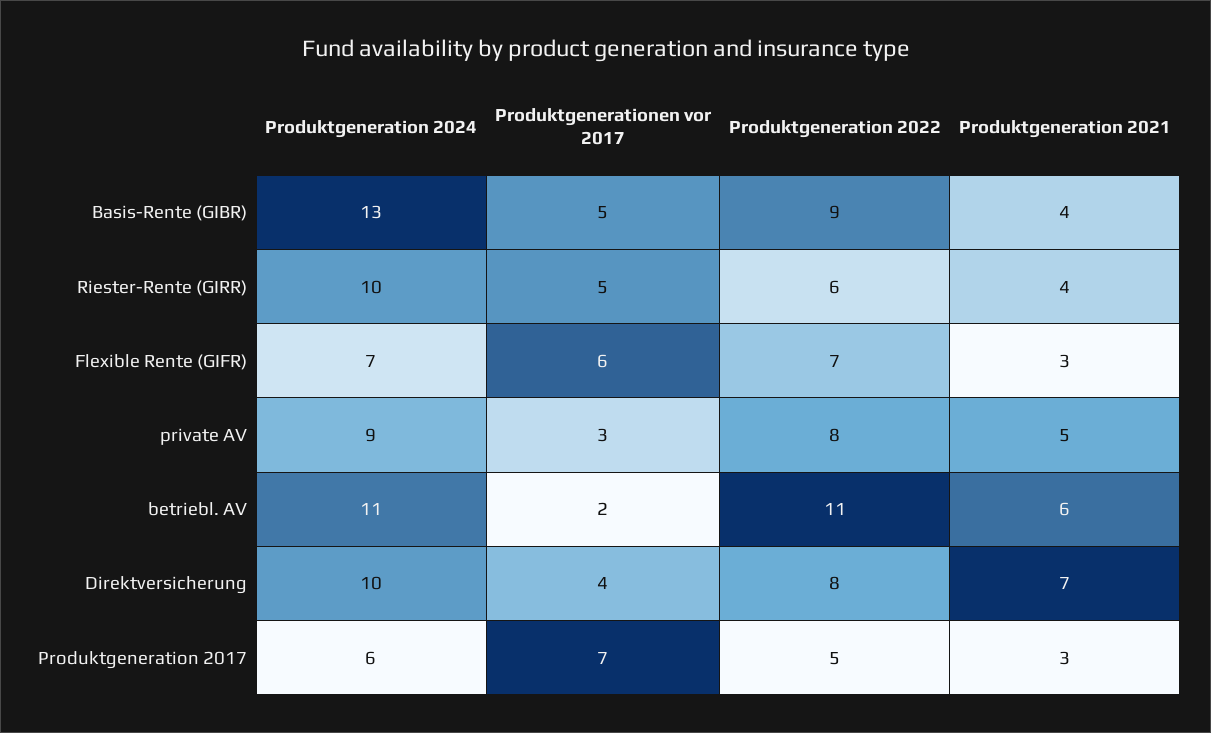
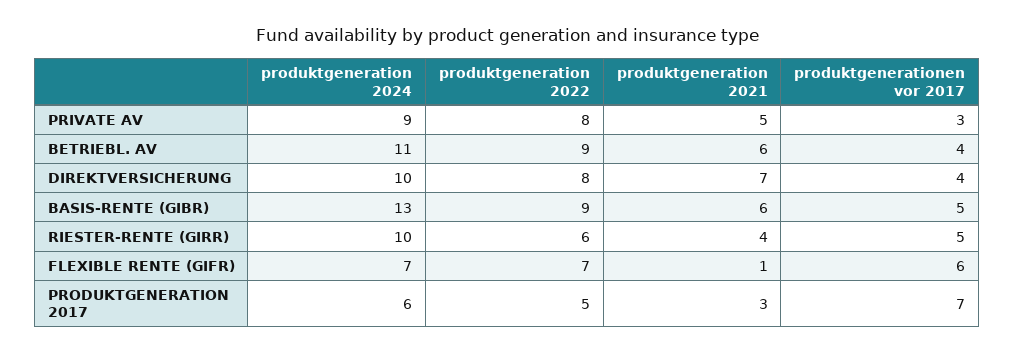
Produktgeneration 2021, Basis-Rente (GIBR): 4 -> 6
Produktgeneration 2021, Flexible Rente (GIFR): 3 -> 1
Produktgenerationen vor 2017, betriebl. AV: 2 -> 4
Produktgeneration 2022, betriebl. AV: 11 -> 9

